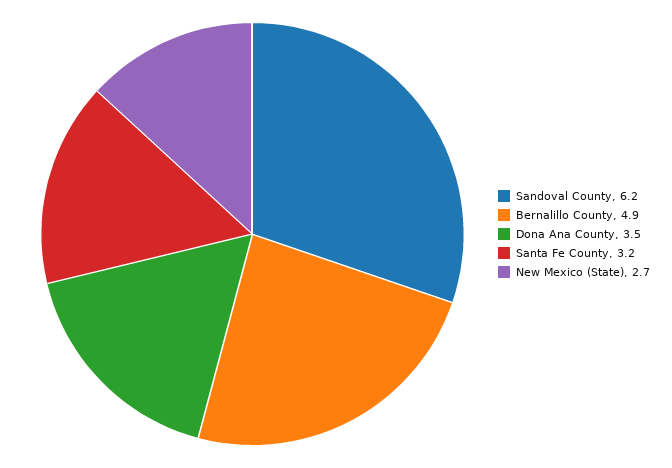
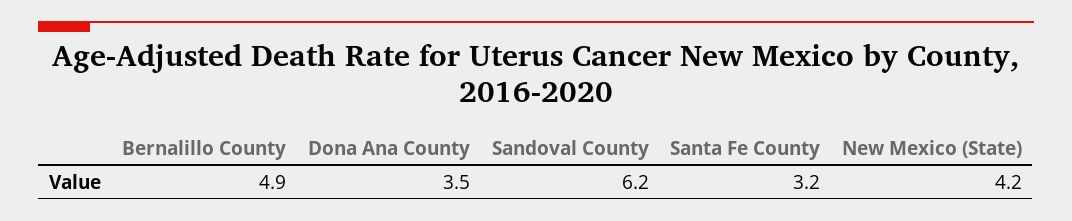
New Mexico (State): 2.7 -> 4.2

